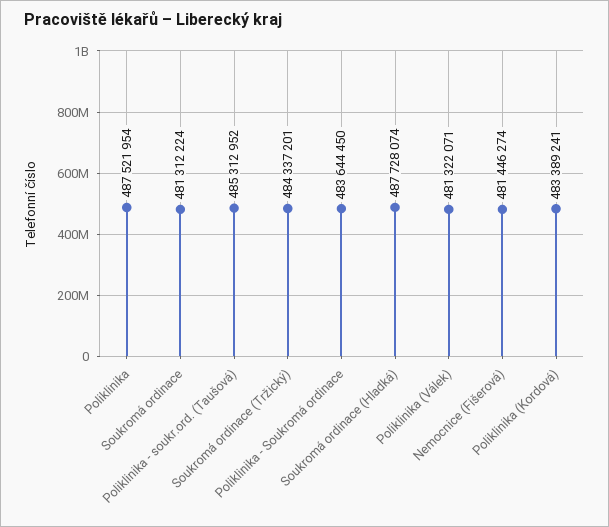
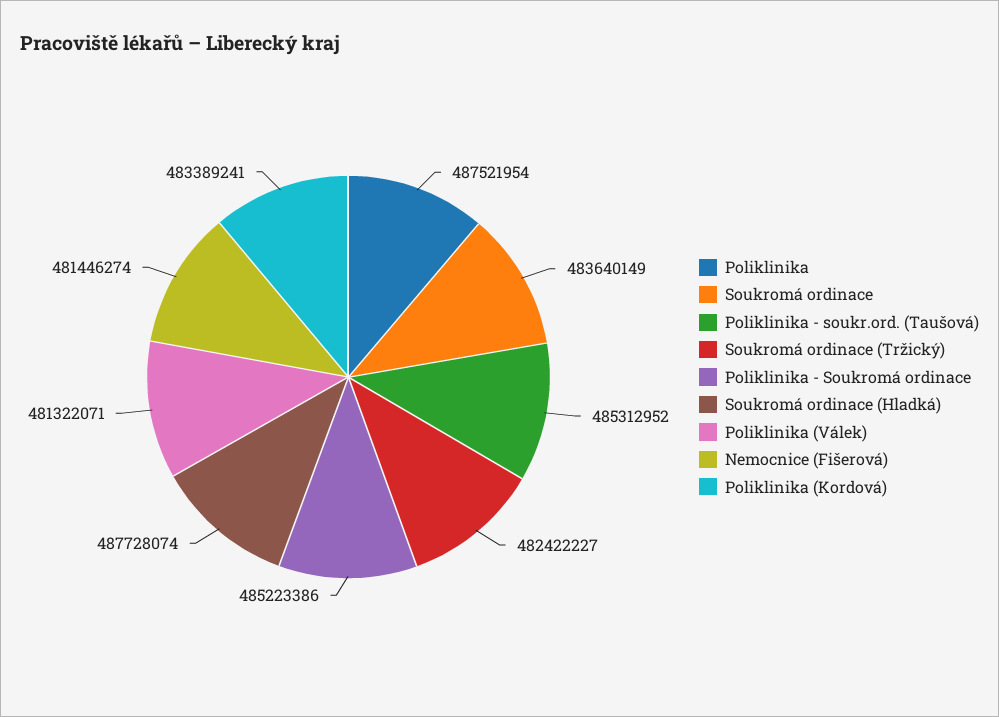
Soukromá ordinace: 481312224 -> 483640149
Soukromá ordinace (Tržický): 484337201 -> 482422227
Poliklinika - Soukromá ordinace: 483644450 -> 485223386

